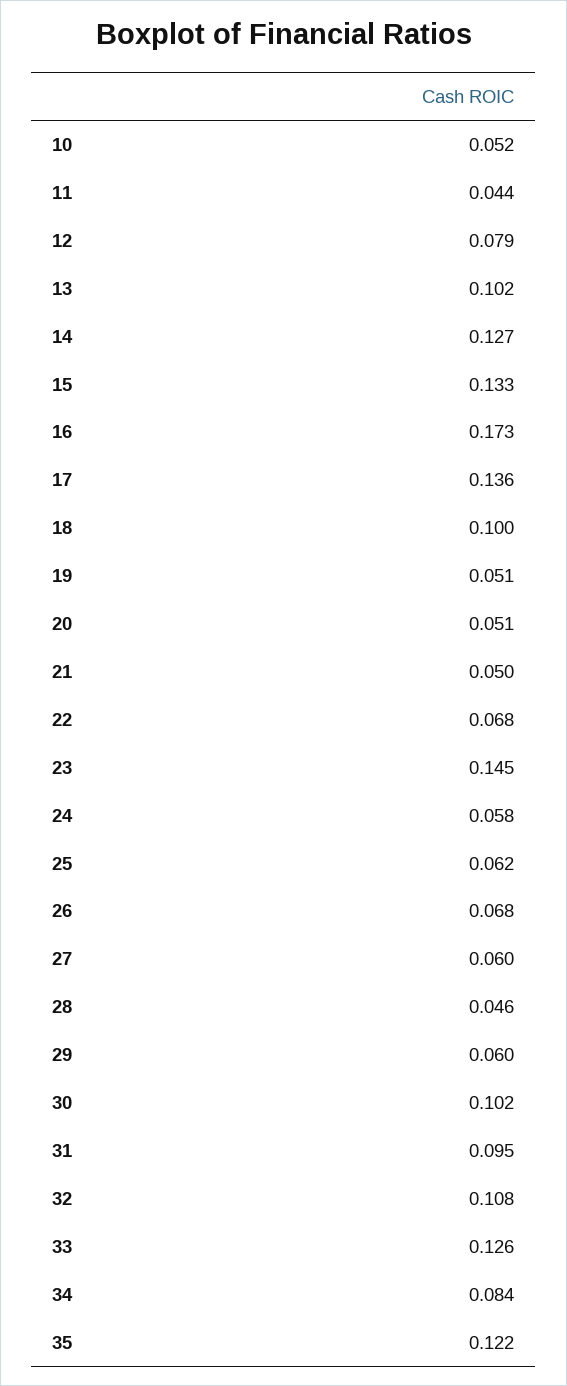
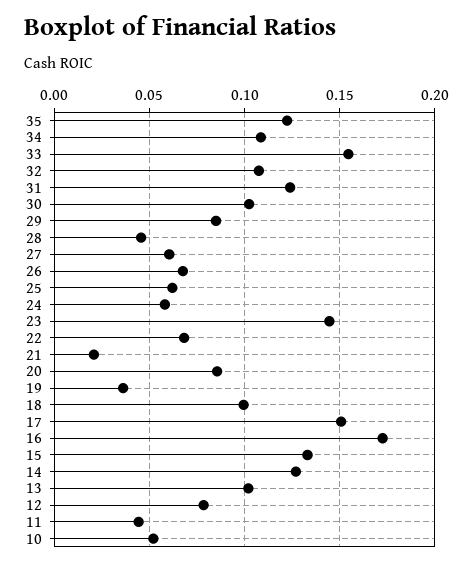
17: 0.136 -> 0.15
19: 0.051 -> 0.035
20: 0.051 -> 0.085
21: 0.05 -> 0.02
29: 0.06 -> 0.085
31: 0.095 -> 0.125
33: 0.126 -> 0.155
34: 0.084 -> 0.11

